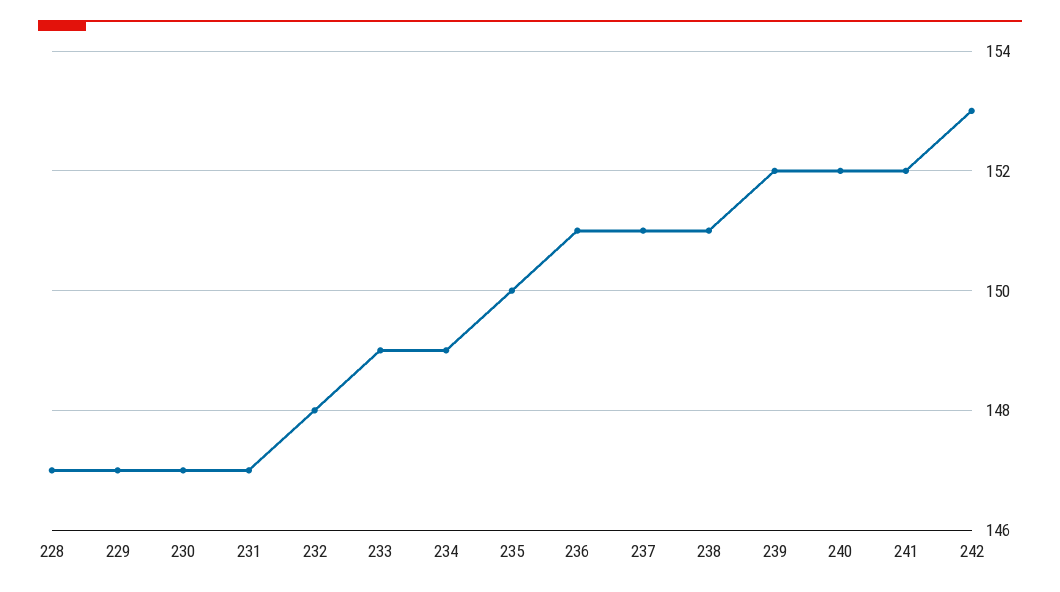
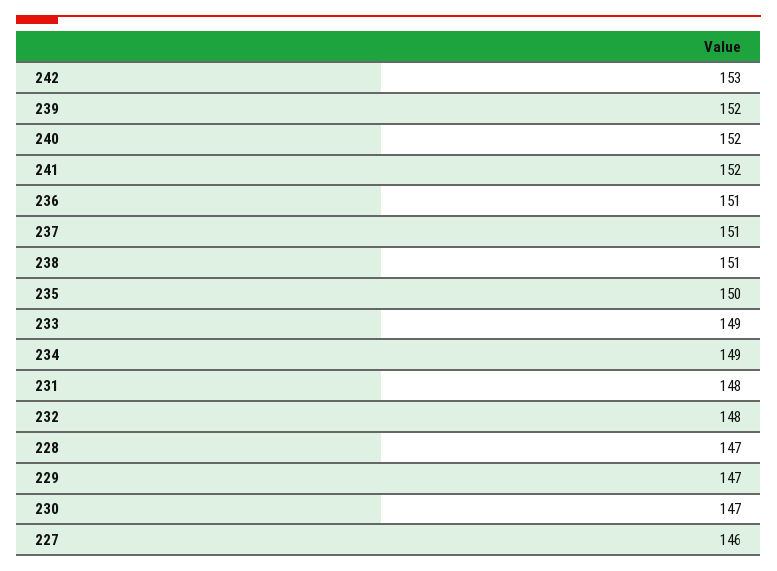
231: 147 -> 148
227: none -> 146

